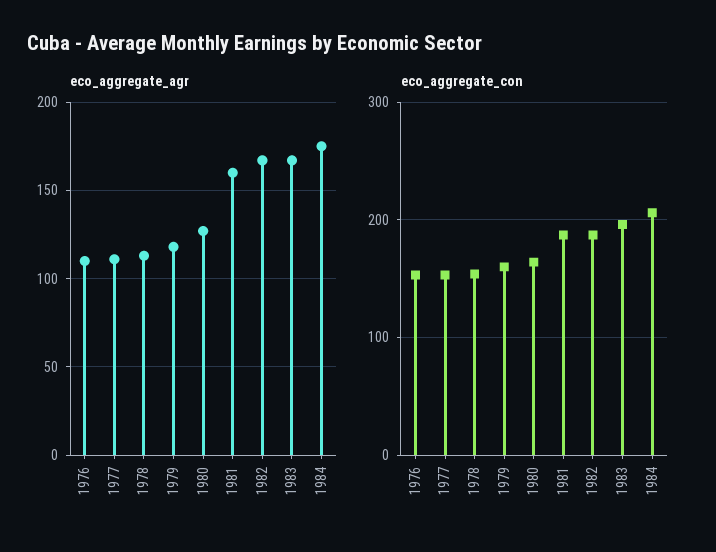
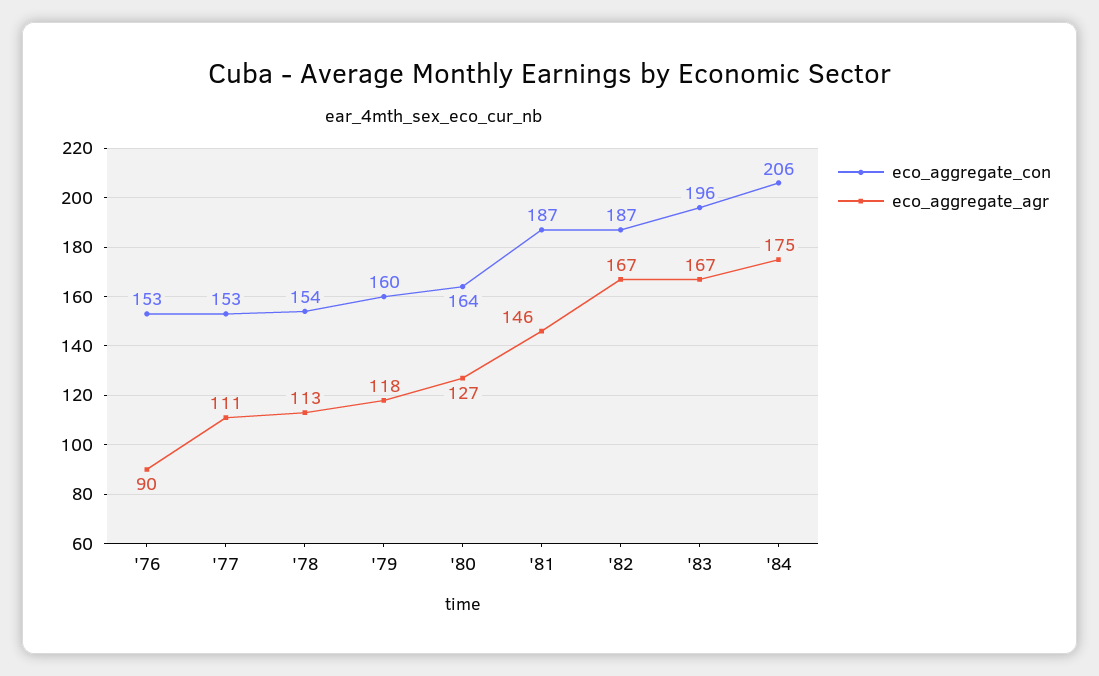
eco_aggregate_agr, 1976: 110 -> 90
eco_aggregate_agr, 1981: 160 -> 146

